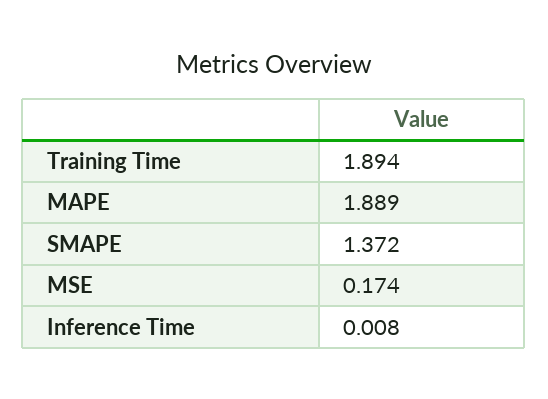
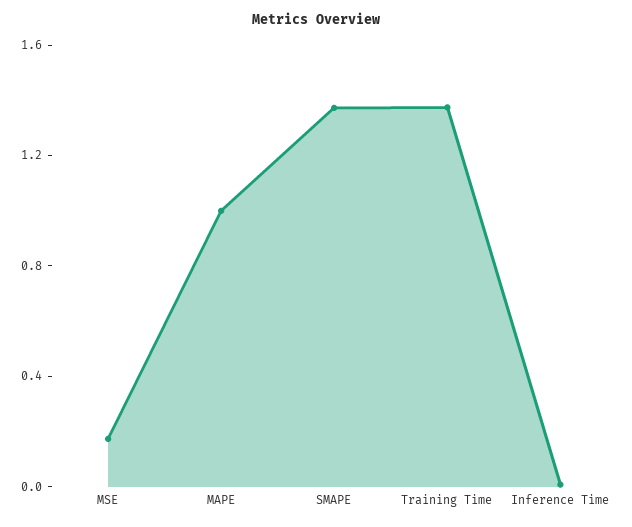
Training Time: 1.894 -> 1.4
MAPE: 1.889 -> 1

